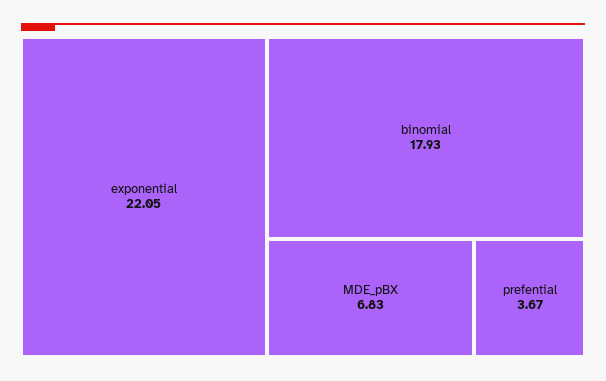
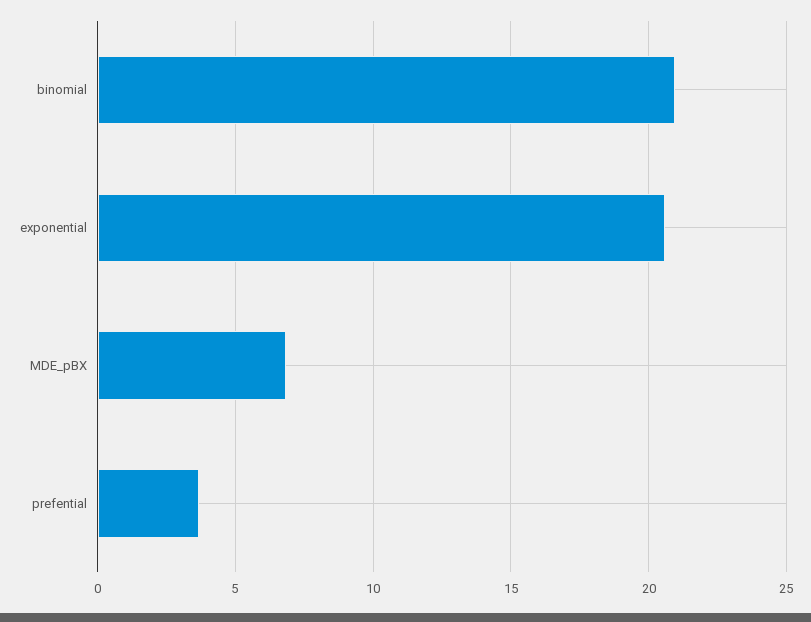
exponential: 22.05 -> 20.5
binomial: 17.93 -> 21

